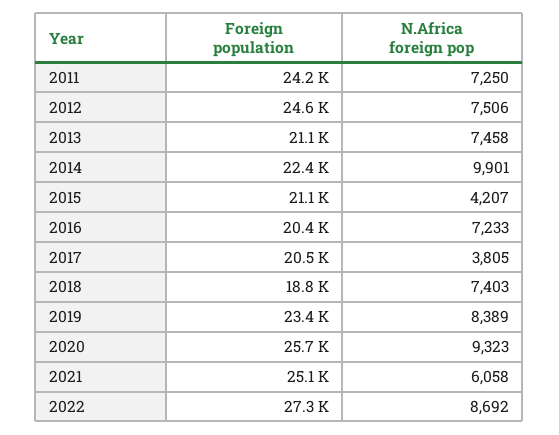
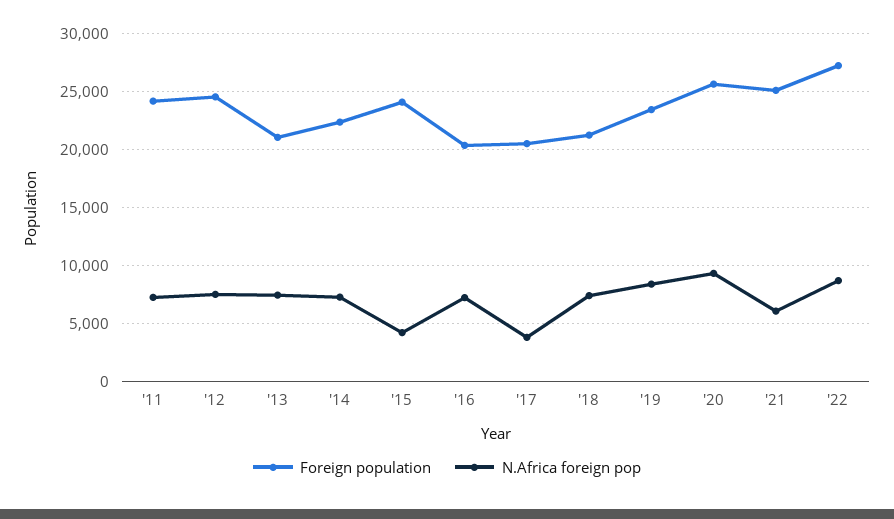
N.Africa foreign pop, 2014: 9901 -> 7000
Foreign population, 2015: 21100 -> 24000
Foreign population, 2018: 18800 -> 21000

